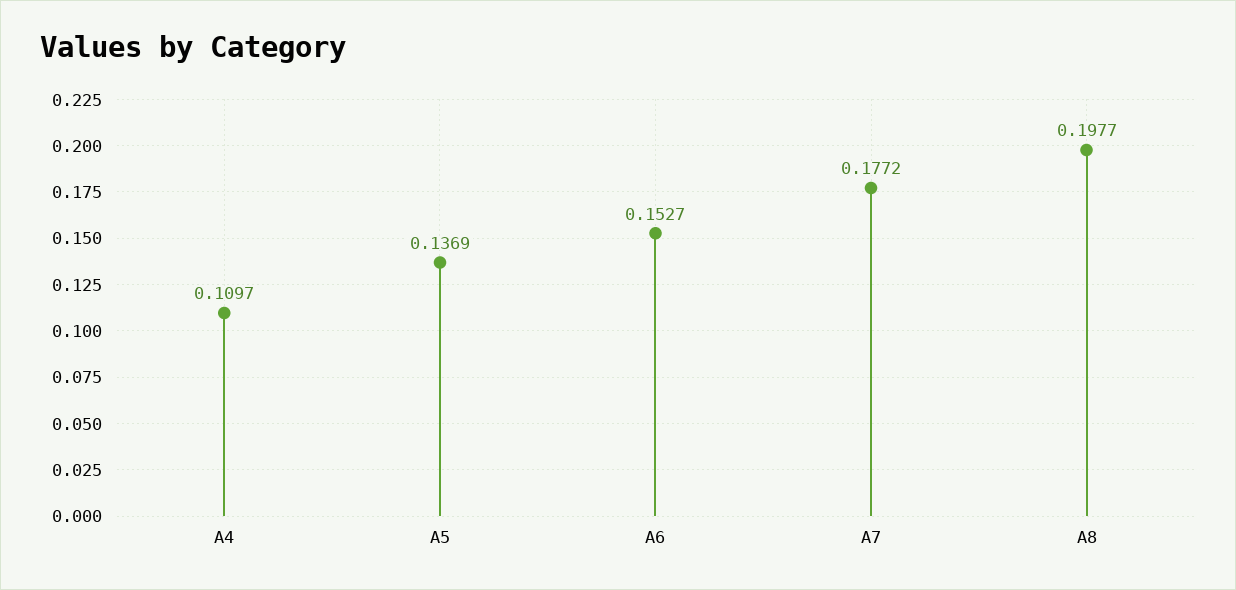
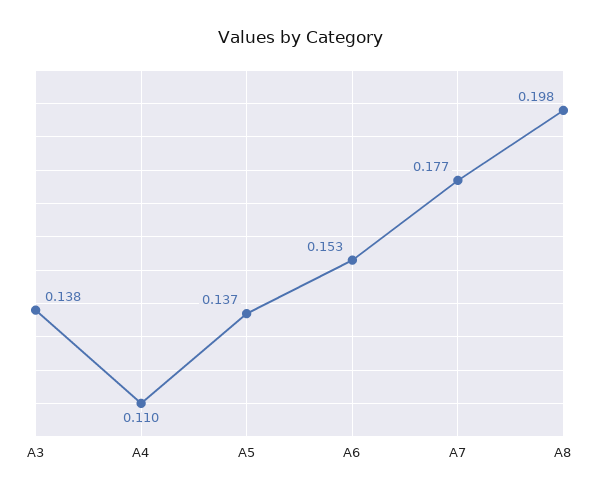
A3: none -> 0.138

